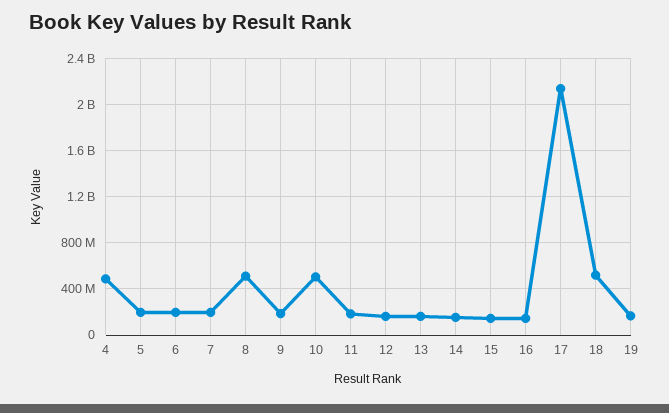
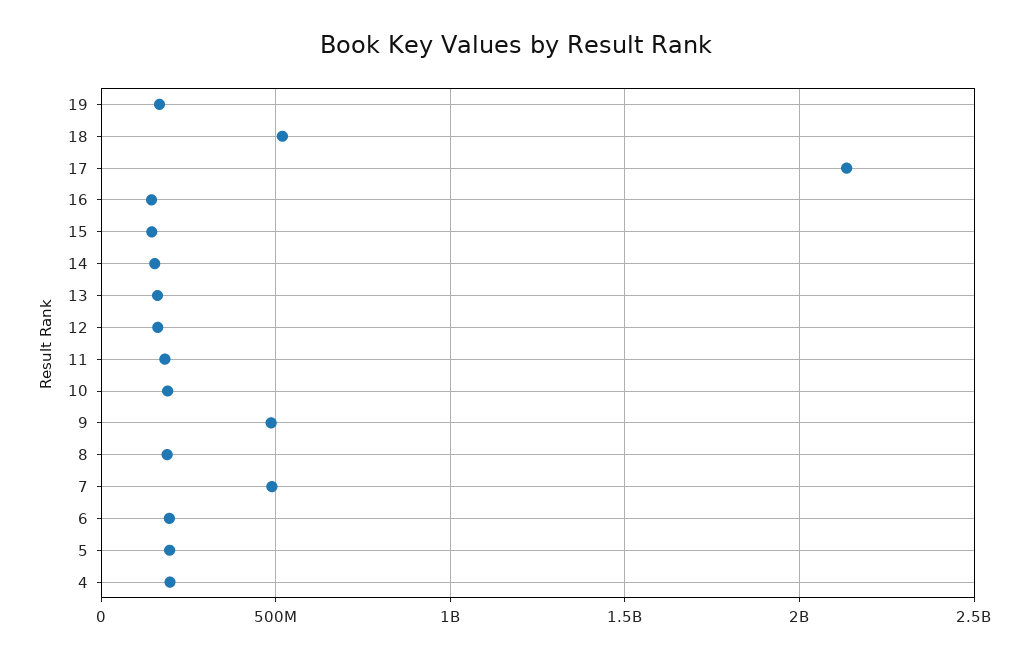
4: 500000000 -> 200000000
7: 200000000 -> 500000000
8: 500000000 -> 200000000
9: 200000000 -> 500000000
10: 500000000 -> 200000000

